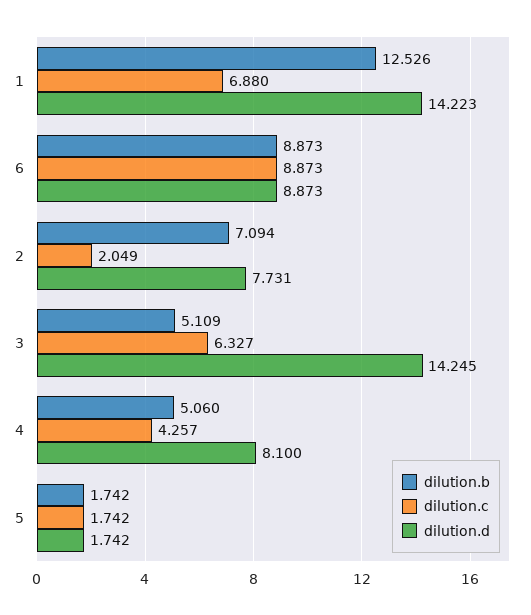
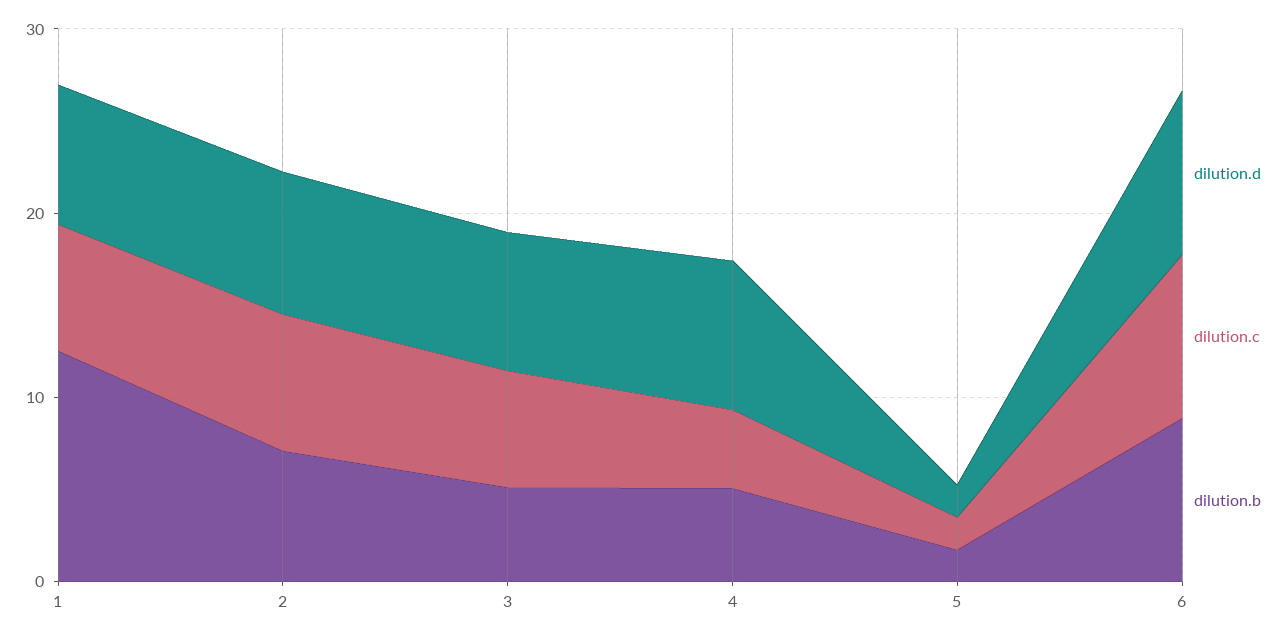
dilution.d, 1: 14.223 -> 8
dilution.c, 2: 2.049 -> 8
dilution.d, 3: 14.245 -> 8

